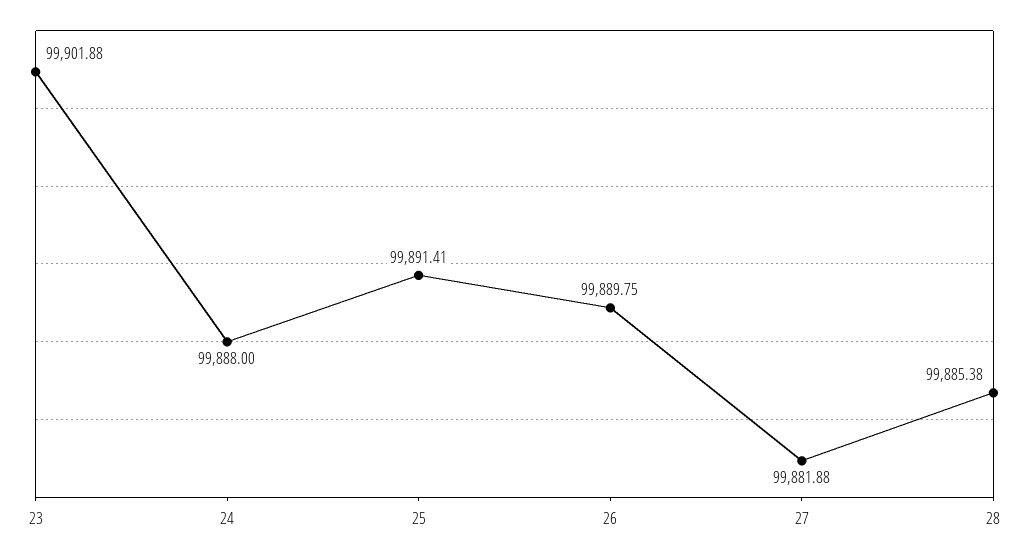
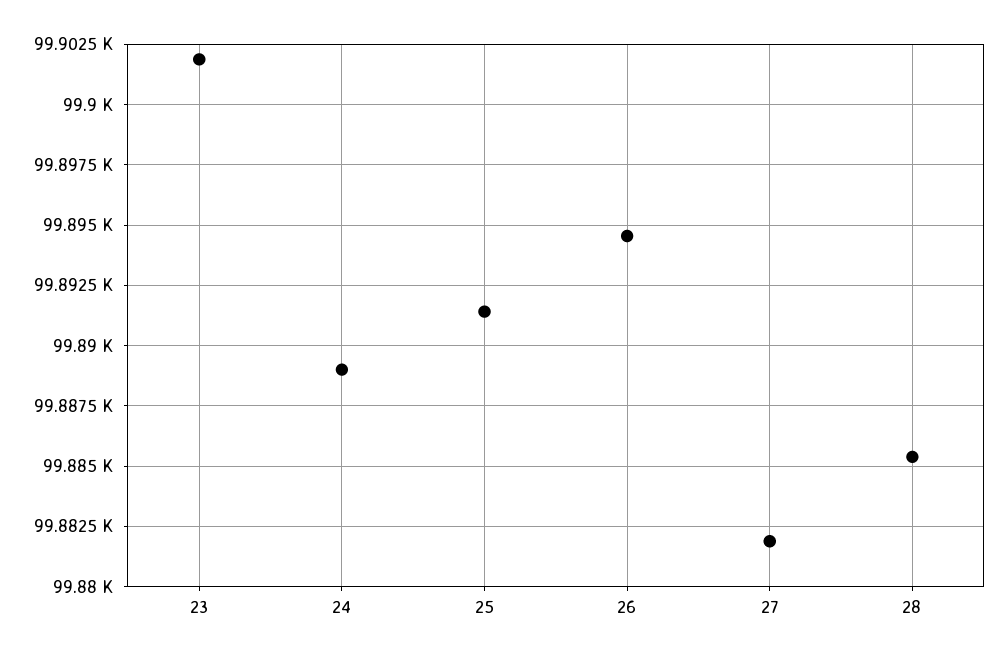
24: 99888 -> 99889
26: 99889.75 -> 99894.5

